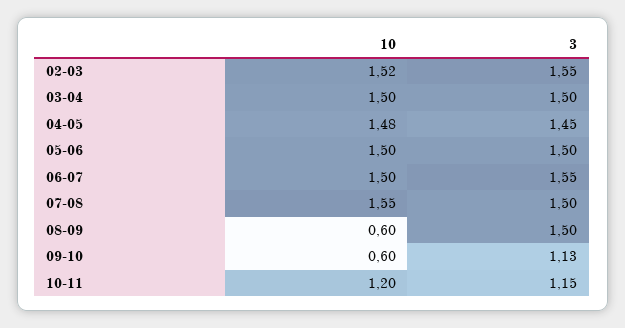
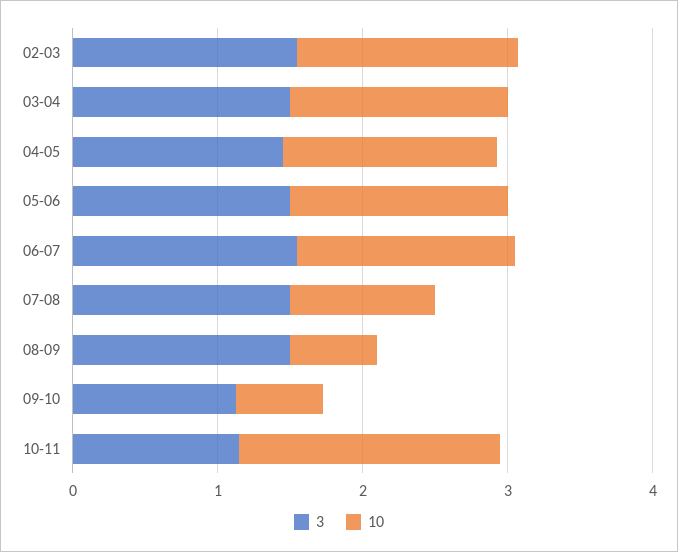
10, 07-08: 1.55 -> 1
10, 10-11: 1.2 -> 1.8

